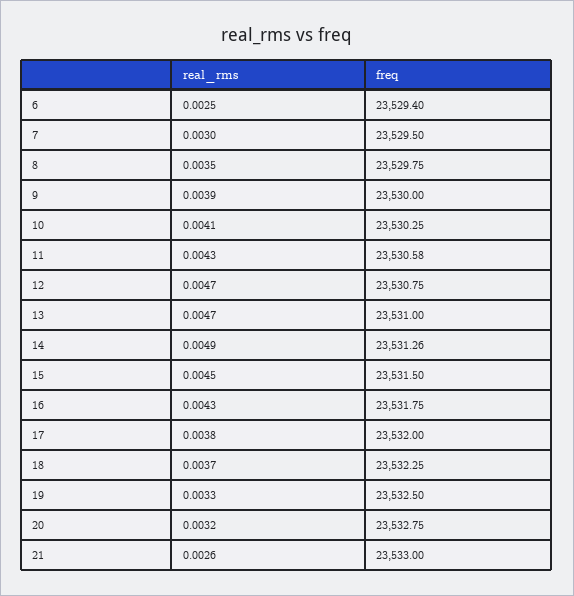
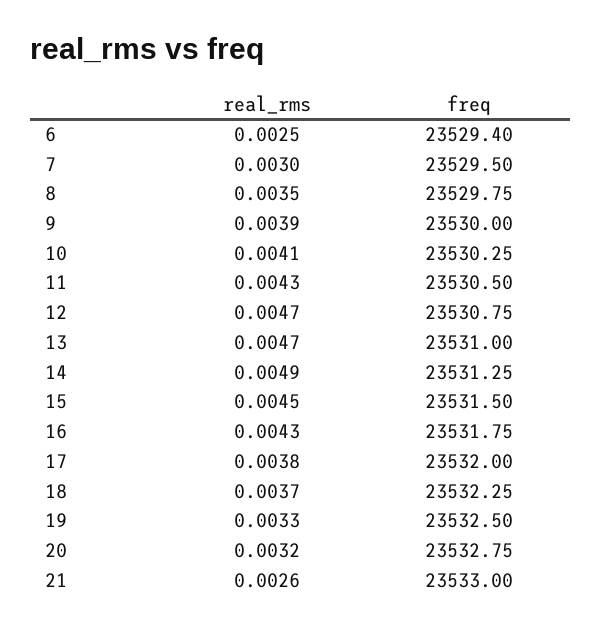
freq, 11: 23530.58 -> 23530.5
freq, 14: 23531.26 -> 23531.25

